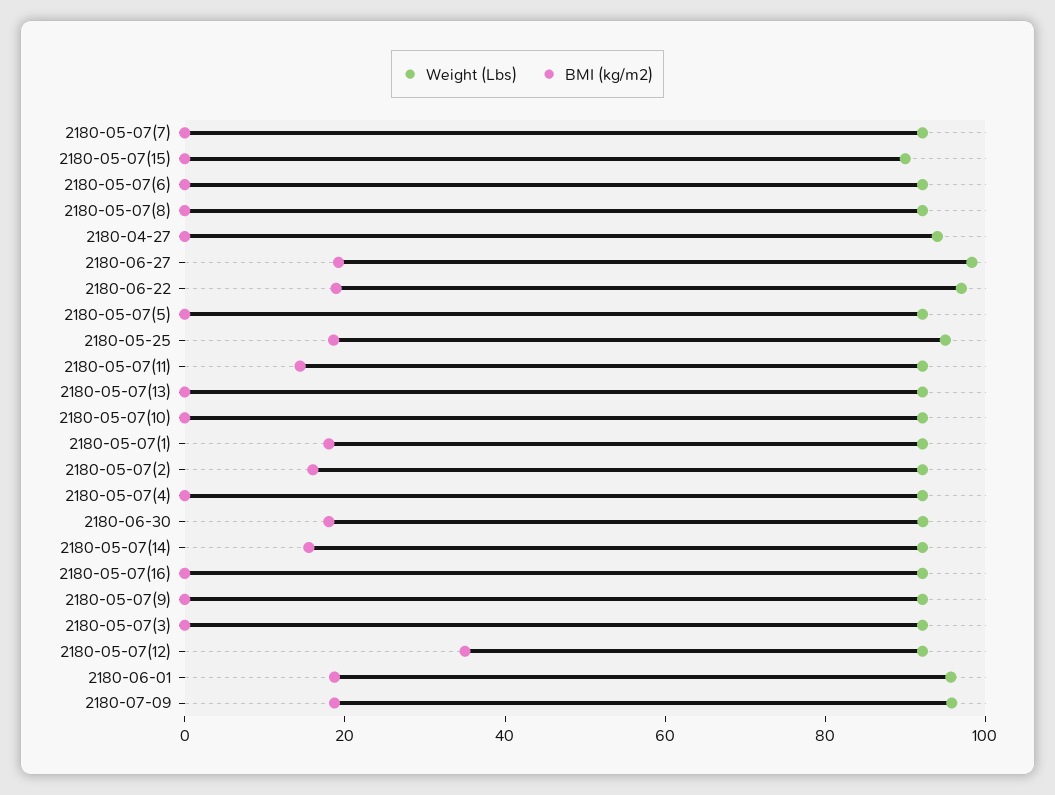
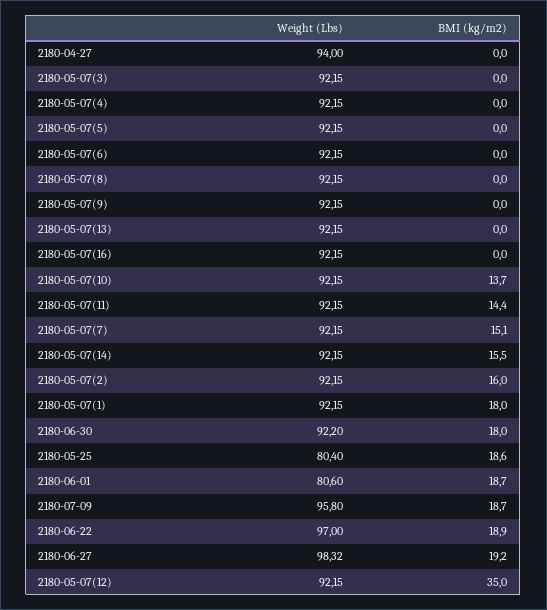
BMI (kg/m2), 2180-05-07(7): 0 -> 15.1
Weight (Lbs), 2180-05-07(15): 90 -> none
BMI (kg/m2), 2180-05-07(15): 0 -> none
Weight (Lbs), 2180-05-25: 95 -> 80.4
BMI (kg/m2), 2180-05-07(10): 0 -> 13.7
Weight (Lbs), 2180-06-01: 95 -> 80.6

